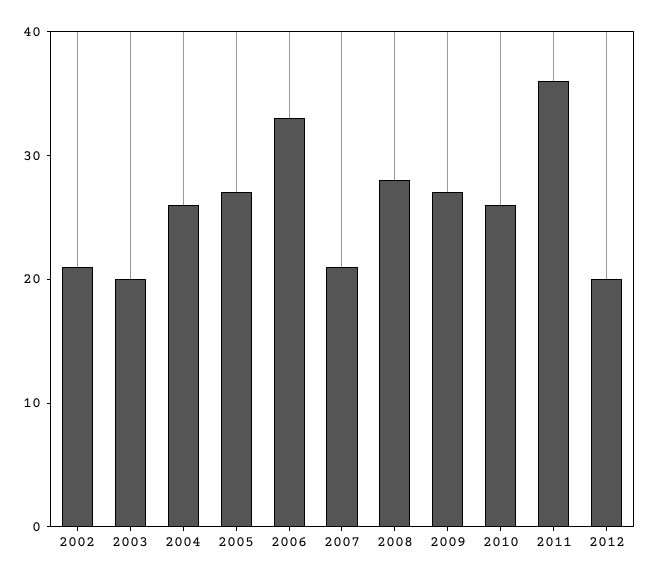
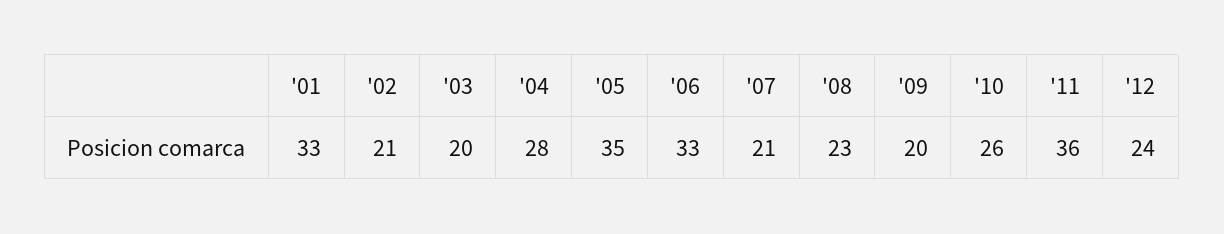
2004: 26 -> 28
2005: 27 -> 35
2008: 28 -> 23
2009: 27 -> 20
2012: 20 -> 24
'01: none -> 33

